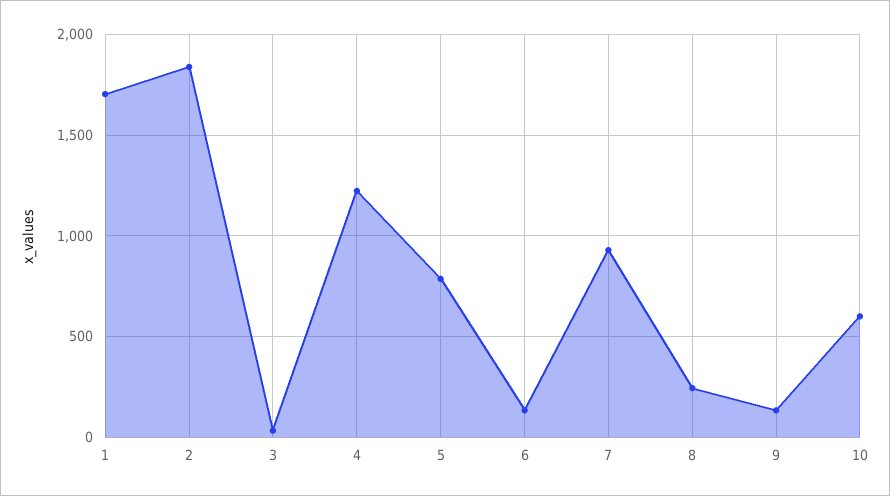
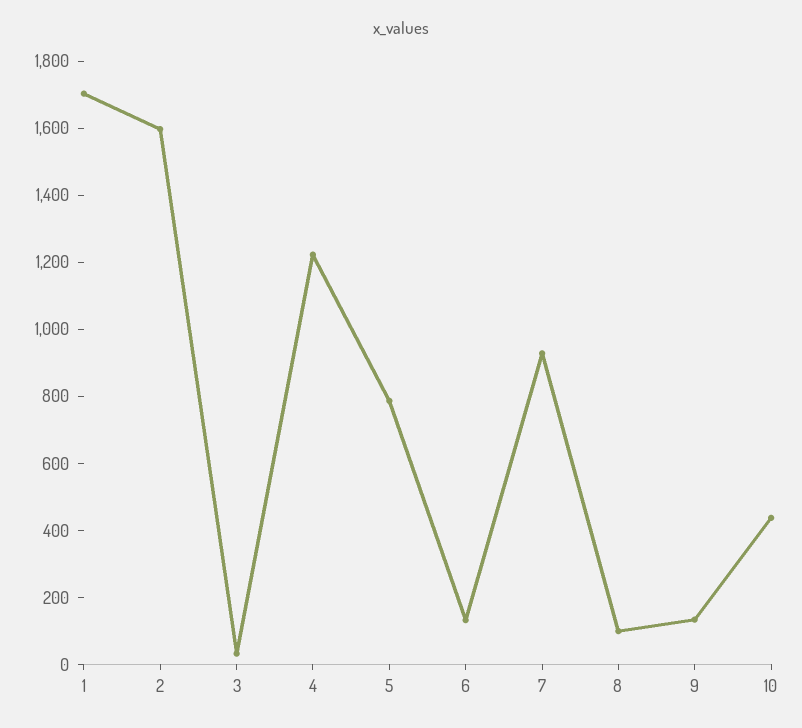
2: 1850 -> 1600
8: 250 -> 100
10: 600 -> 450

